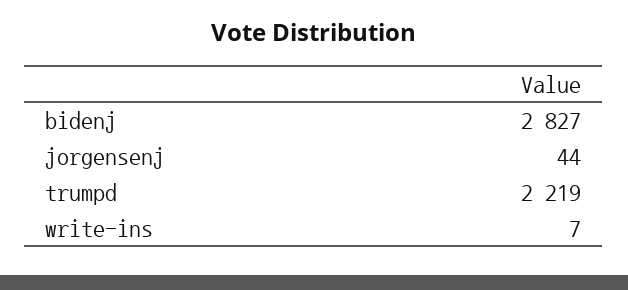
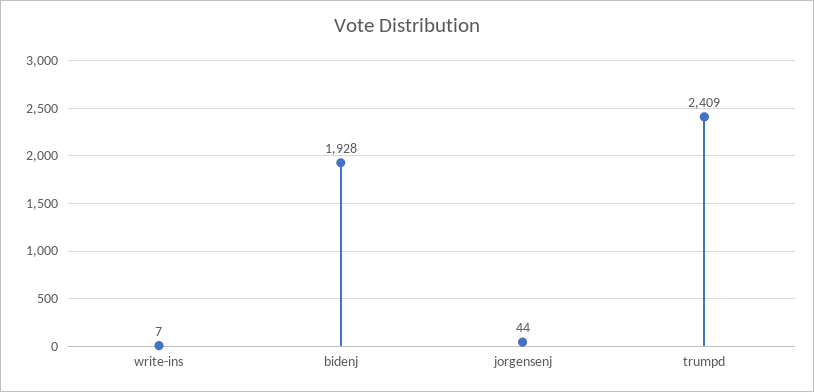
bidenj: 2827 -> 1928
trumpd: 2219 -> 2409

